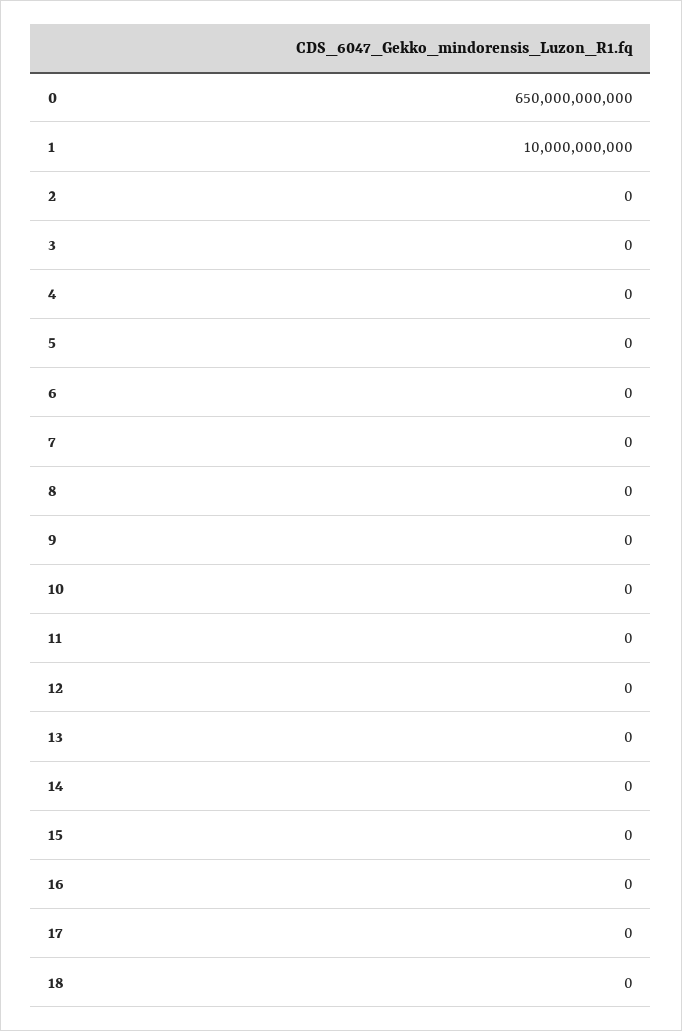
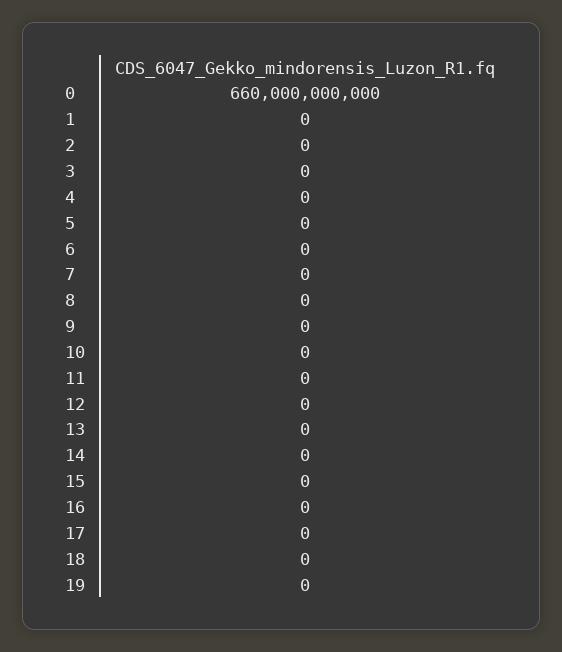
0: 650000000000 -> 660000000000
1: 10000000000 -> 0
19: none -> 0

